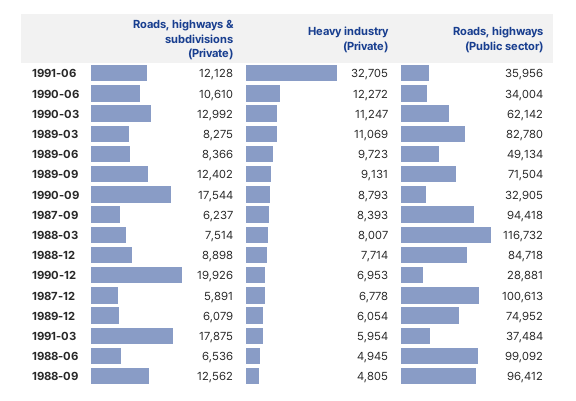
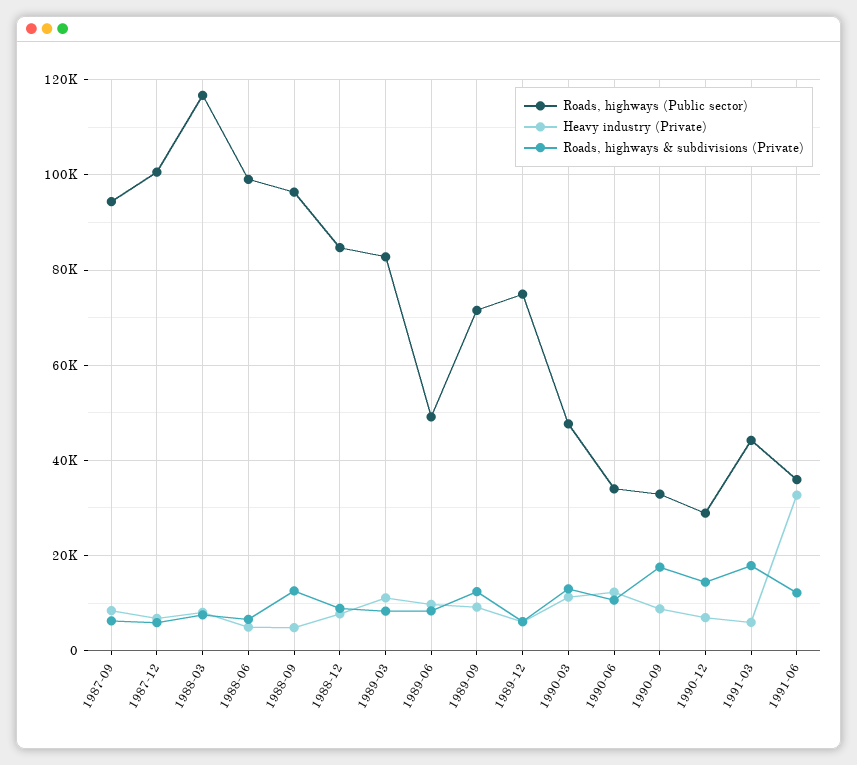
Roads, highways (Public sector), 1990-03: 62142 -> 48000
Roads, highways & subdivisions (Private), 1990-12: 19926 -> 14000
Roads, highways (Public sector), 1991-03: 37484 -> 44000

